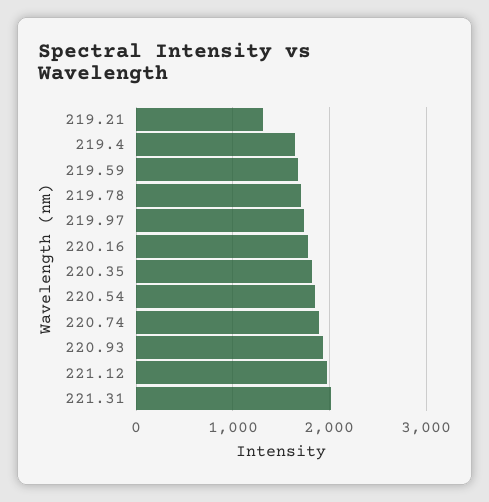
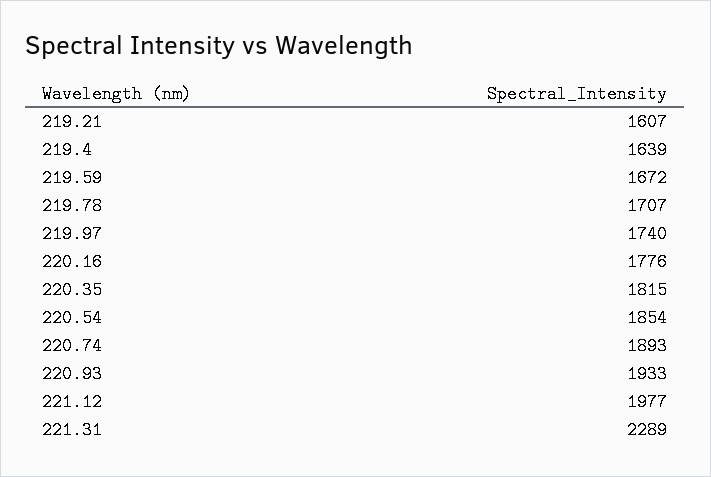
219.21: 1300 -> 1607
221.31: 2000 -> 2289

